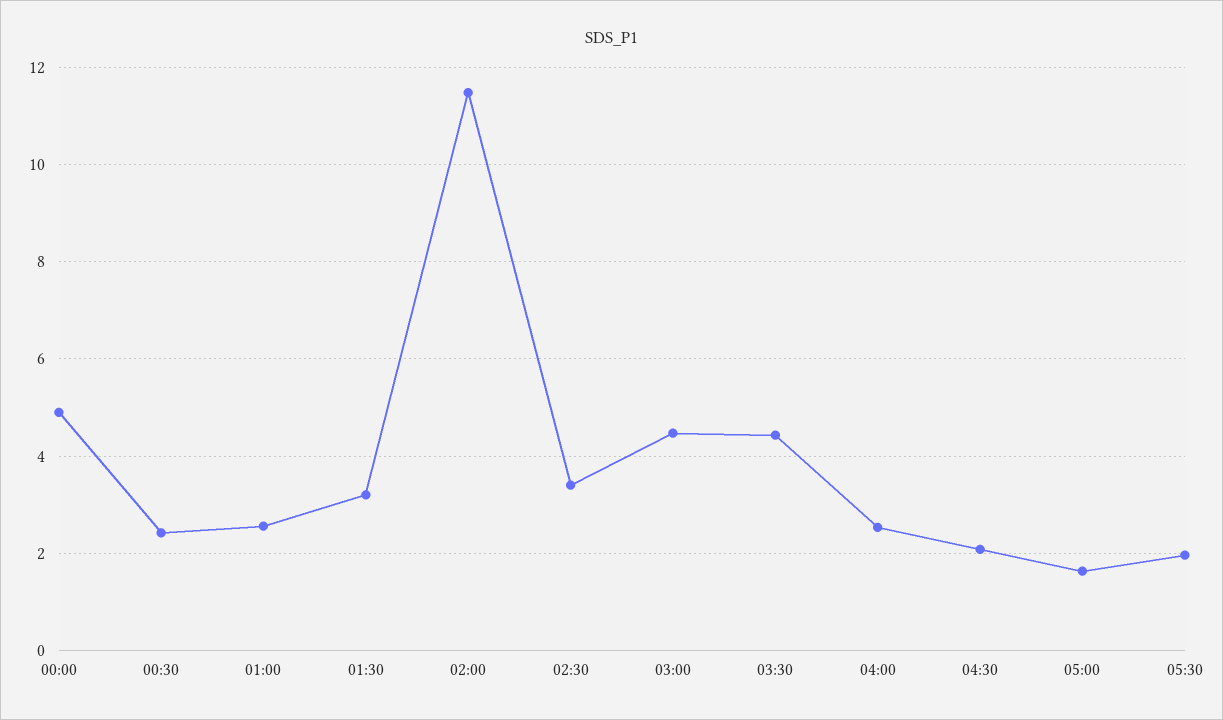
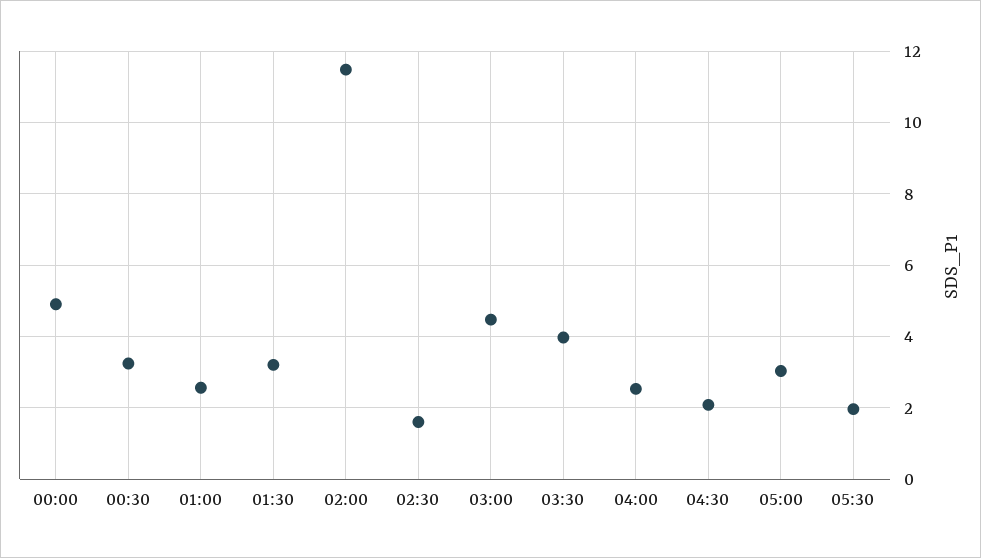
00:30: 2.4 -> 3.2
02:30: 3.4 -> 1.6
03:30: 4.4 -> 4
05:00: 1.6 -> 3

